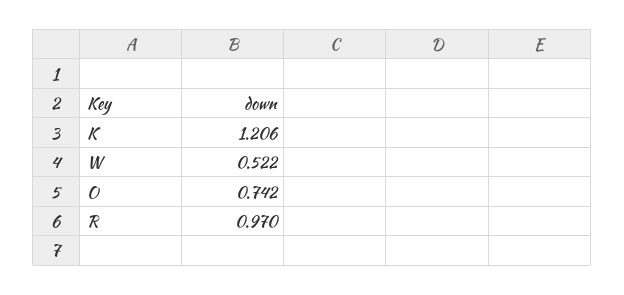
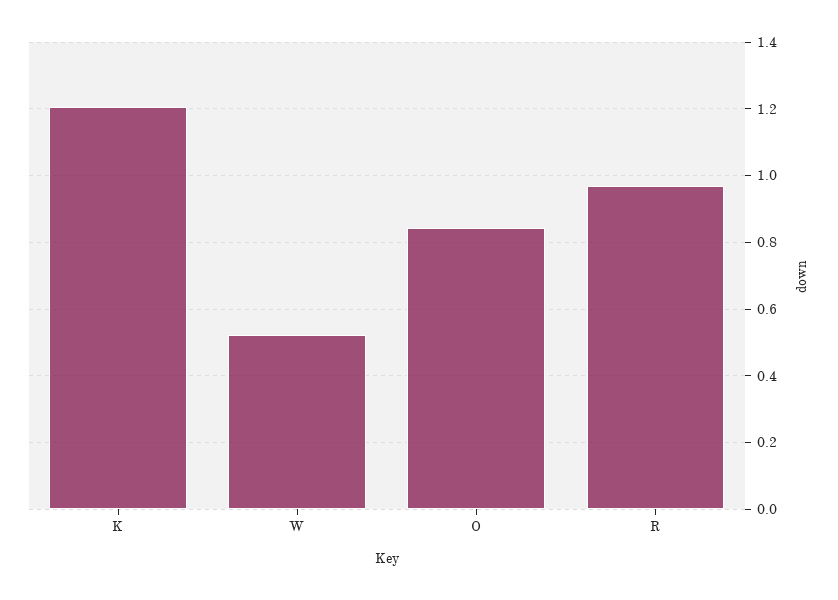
O: 0.742 -> 0.84

